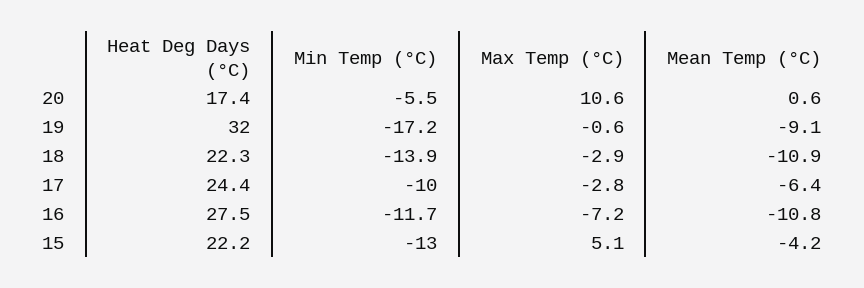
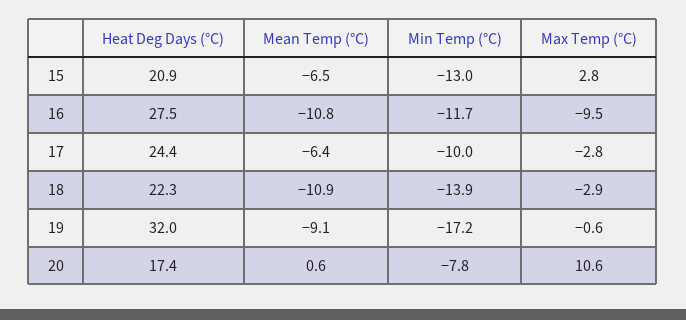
Min Temp (°C), 20: -5.5 -> -7.8
Max Temp (°C), 16: -7.2 -> -9.5
Heat Deg Days (°C), 15: 22.2 -> 20.9
Max Temp (°C), 15: 5.1 -> 2.8
Mean Temp (°C), 15: -4.2 -> -6.5

